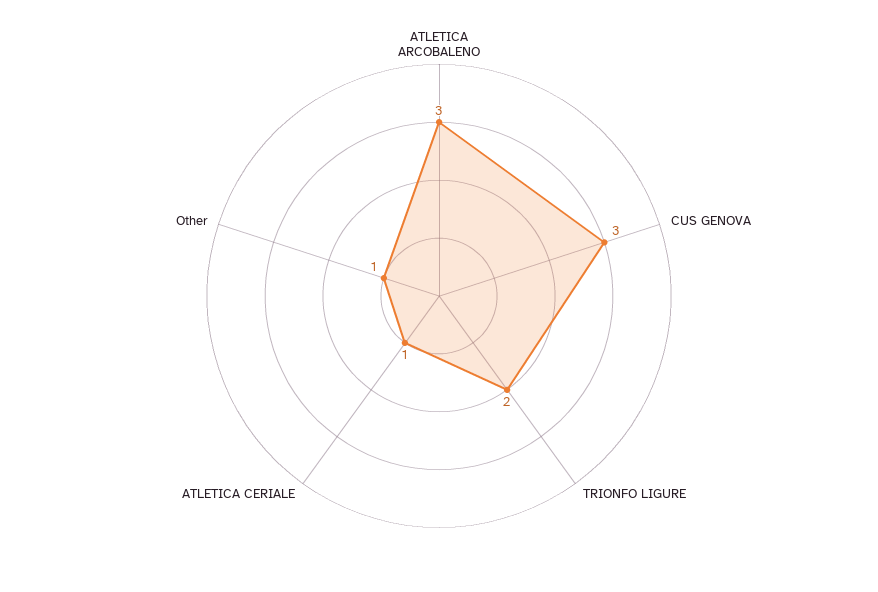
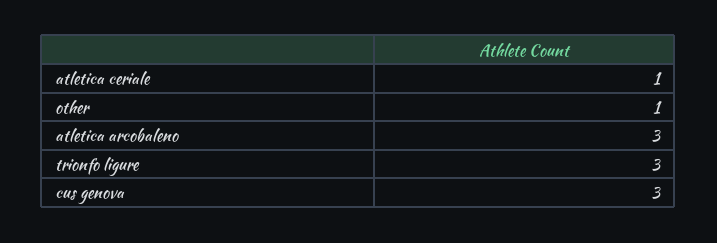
TRIONFO LIGURE: 2 -> 3

